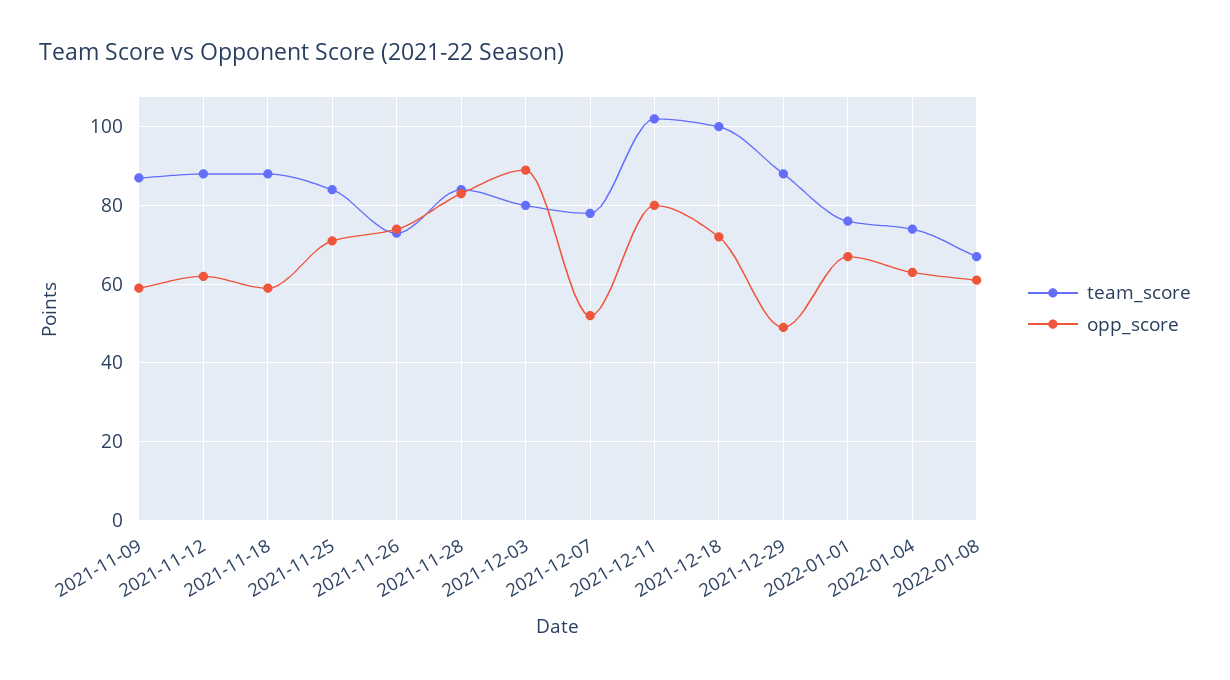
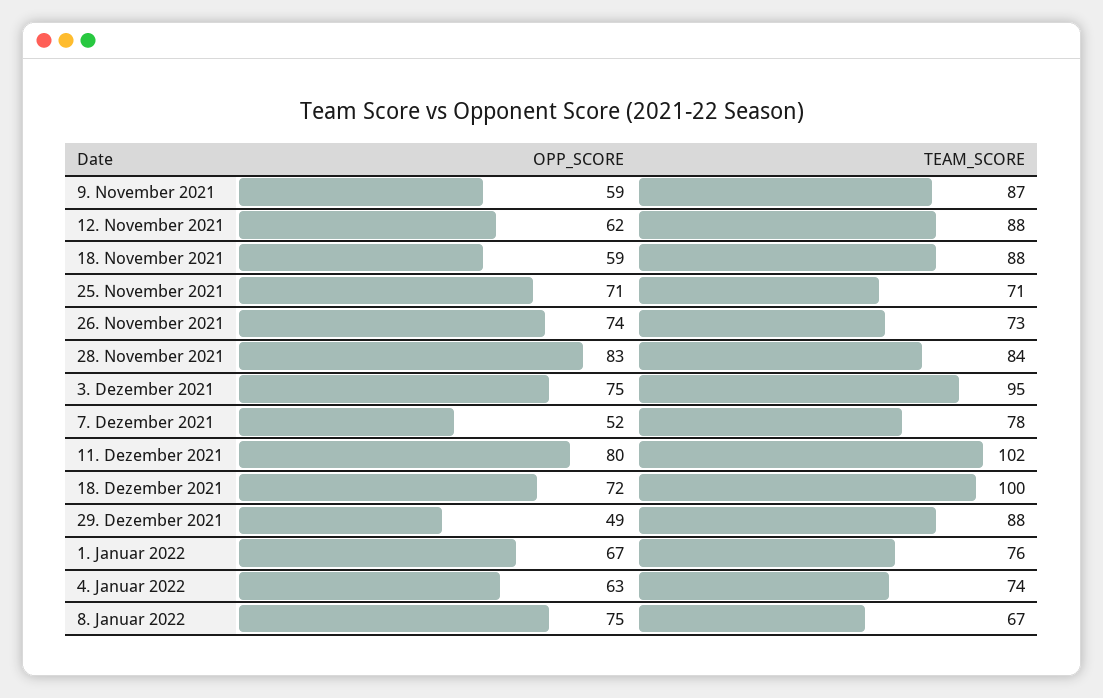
team_score, 2021-11-25: 85 -> 71
team_score, 2021-12-03: 80 -> 95
opp_score, 2021-12-03: 90 -> 75
opp_score, 2022-01-08: 60 -> 75

